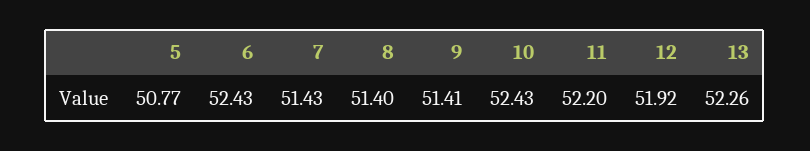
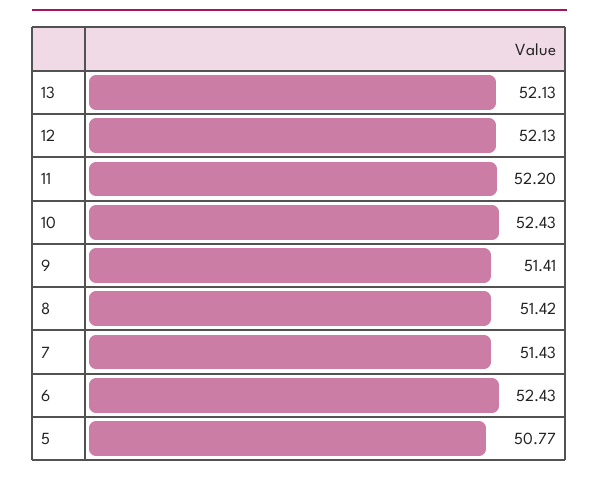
8: 51.4 -> 51.42
12: 51.92 -> 52.13
13: 52.26 -> 52.13

